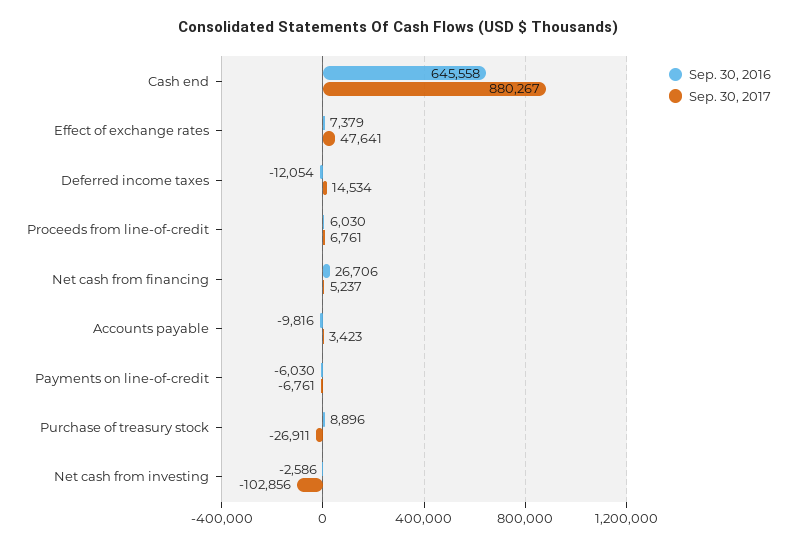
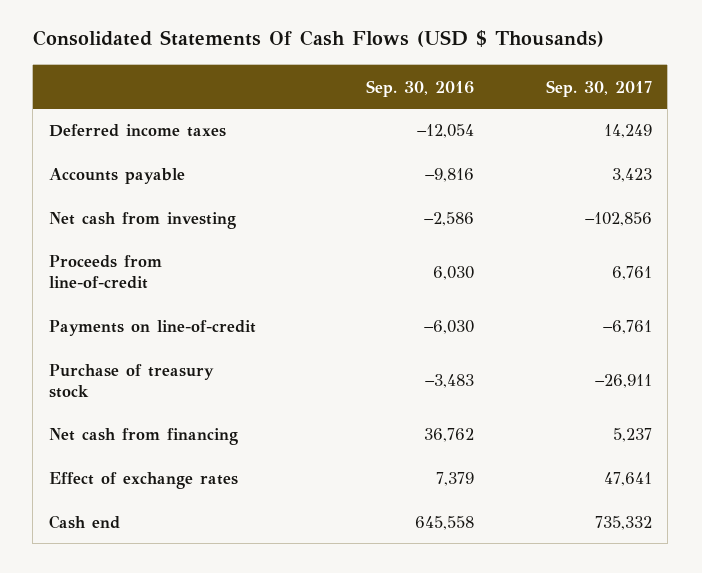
Sep. 30, 2017, Cash end: 880267 -> 735332
Sep. 30, 2017, Deferred income taxes: 14534 -> 14249
Sep. 30, 2016, Net cash from financing: 26706 -> 36762
Sep. 30, 2016, Purchase of treasury stock: 8896 -> -3483

